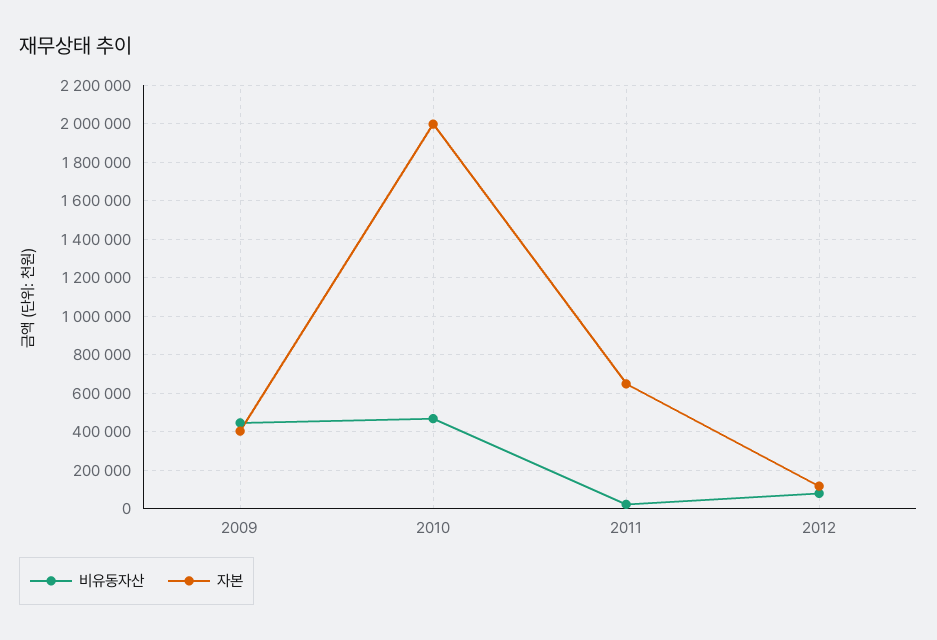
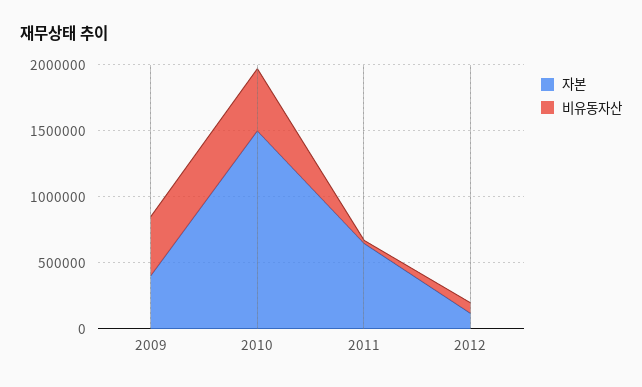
자본, 2010: 2000000 -> 1500000

